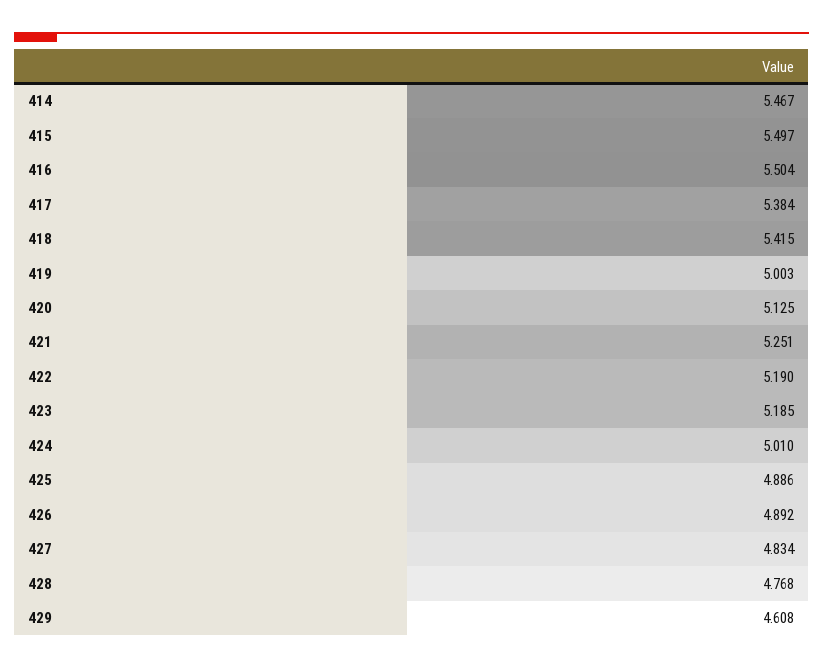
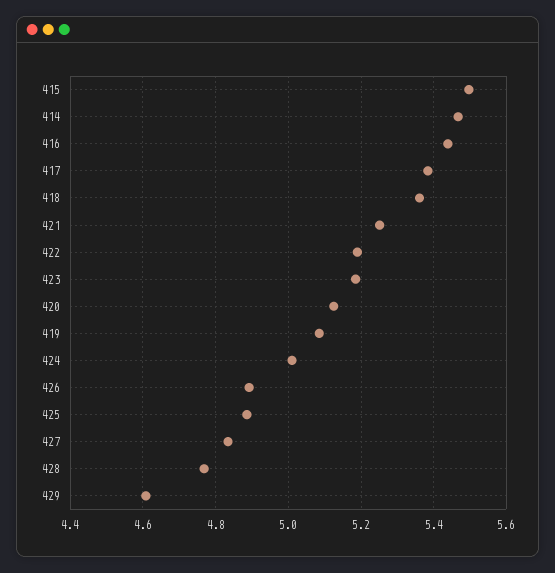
416: 5.504 -> 5.44
418: 5.415 -> 5.36
419: 5.003 -> 5.08

